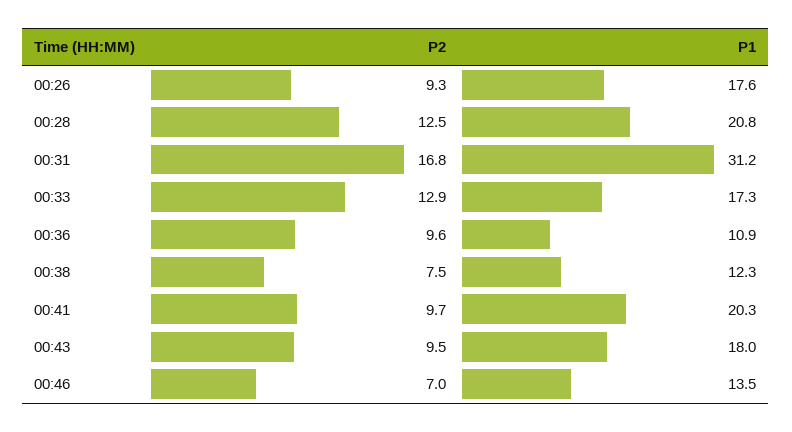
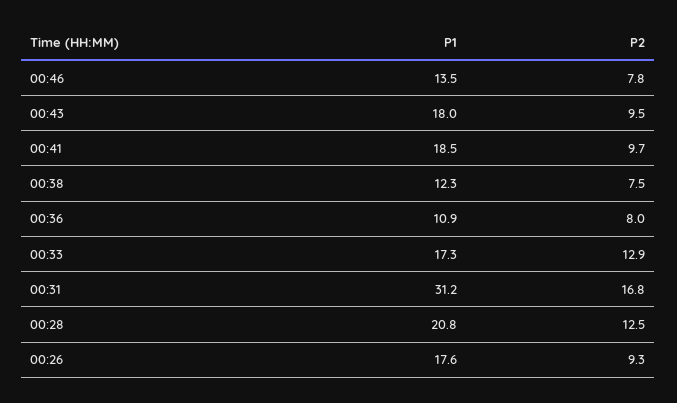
P2, 00:36: 9.6 -> 8
P1, 00:41: 20.3 -> 18.5
P2, 00:46: 7 -> 7.8

